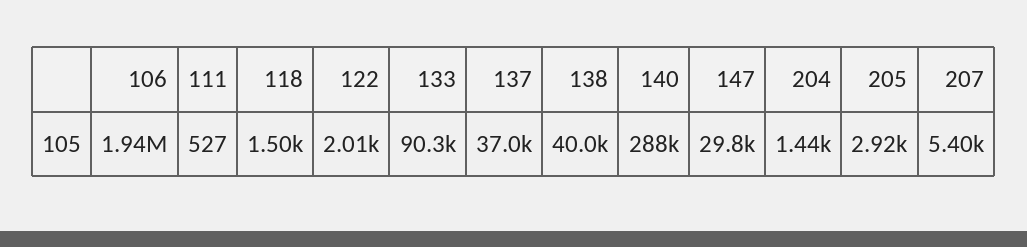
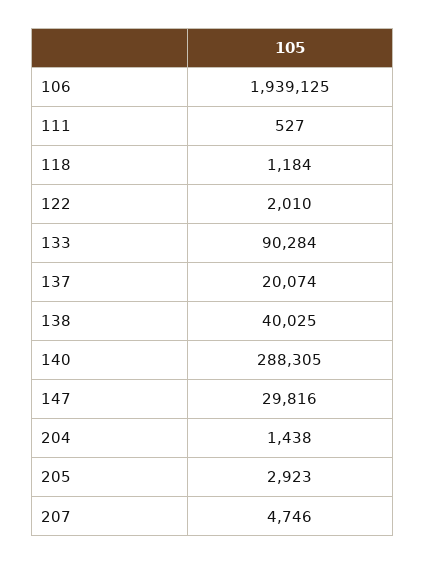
118: 1500 -> 1184
137: 37000 -> 20074
207: 5400 -> 4746

